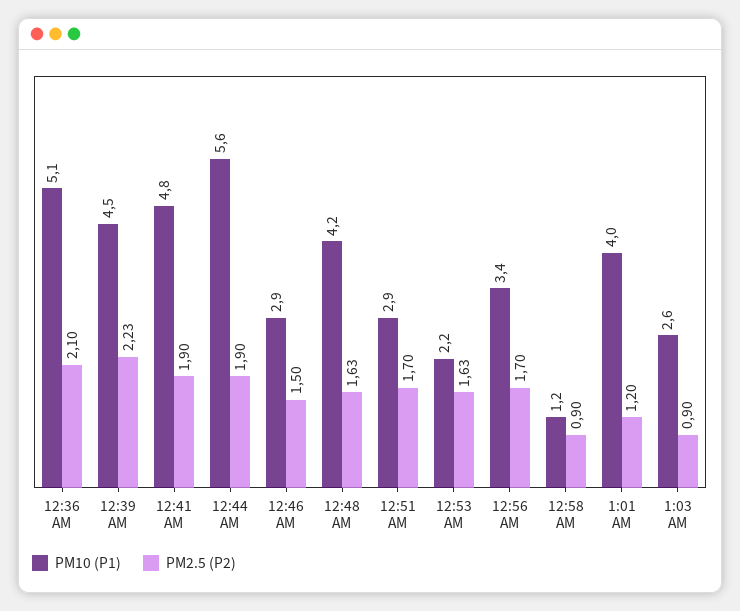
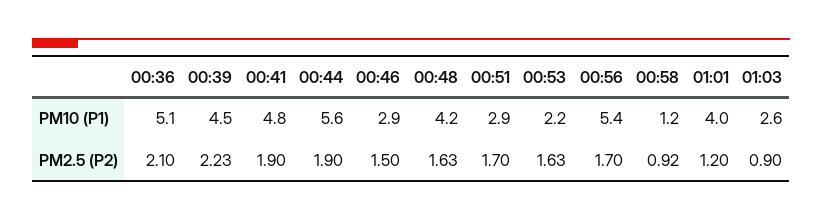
PM10 (P1), 12:56 AM: 3.4 -> 5.4
PM2.5 (P2), 12:58 AM: 0.9 -> 0.92

